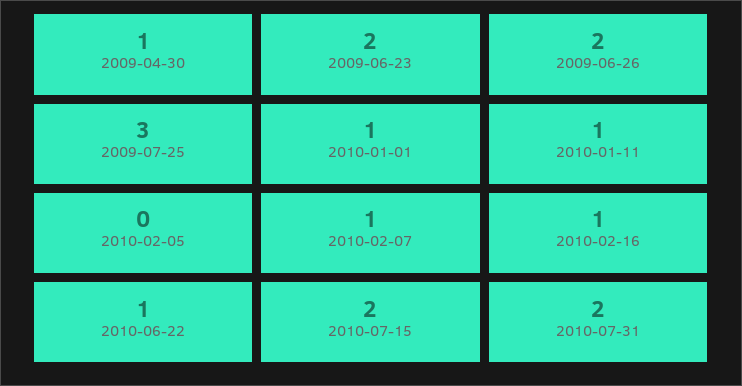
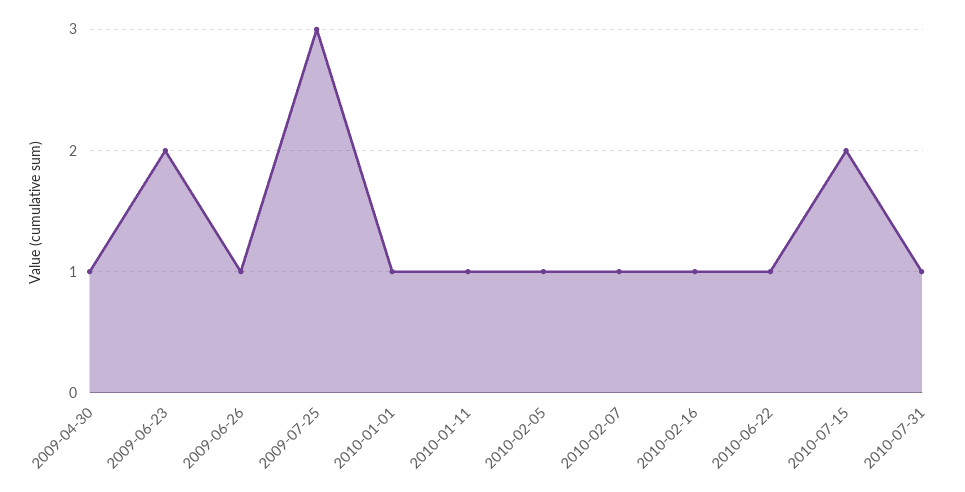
2009-06-26: 2 -> 1
2010-02-05: 0 -> 1
2010-07-31: 2 -> 1

